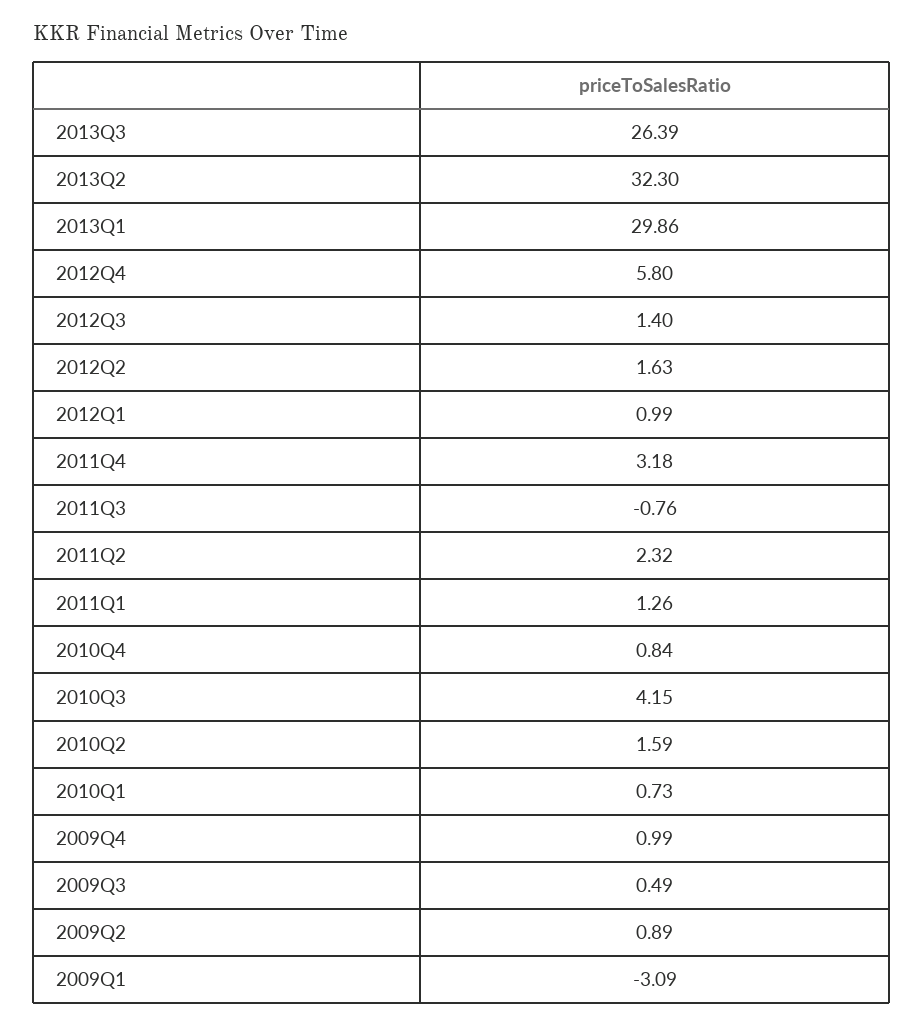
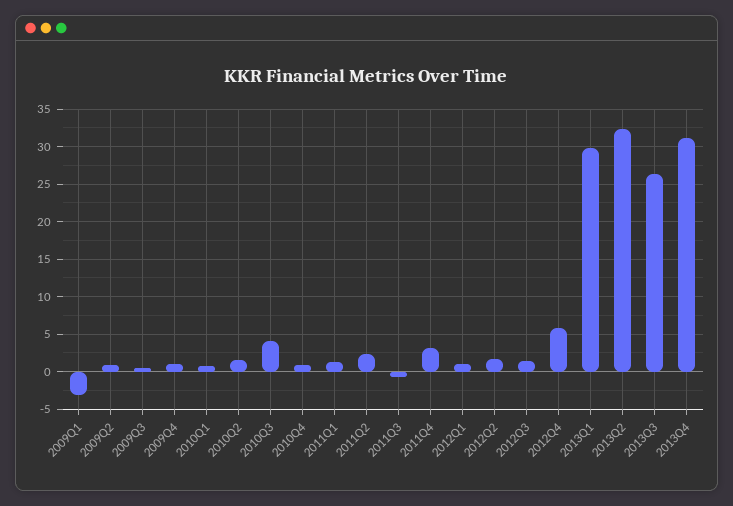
2013Q4: none -> 31

